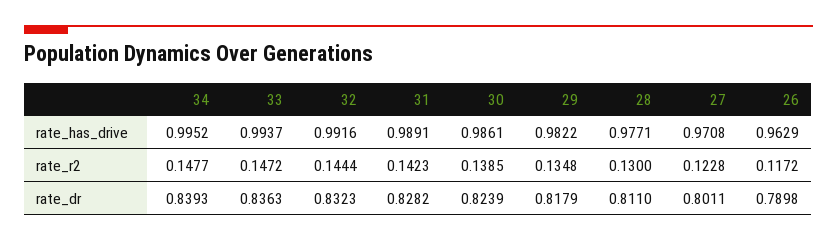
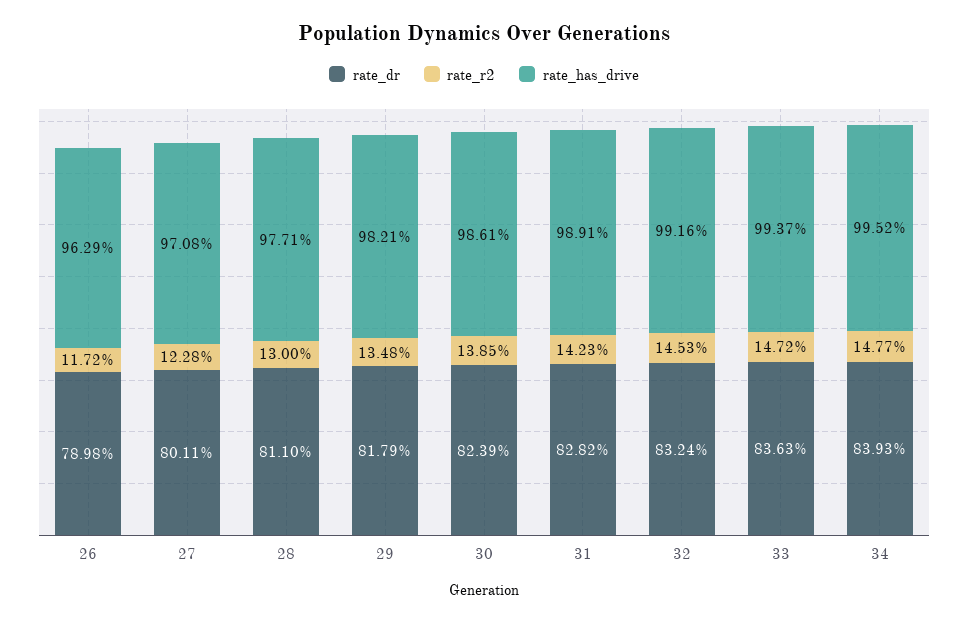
rate_has_drive, 29: 0.9822 -> 0.9821
rate_r2, 32: 0.1444 -> 0.1453
rate_dr, 32: 0.8323 -> 0.8324

